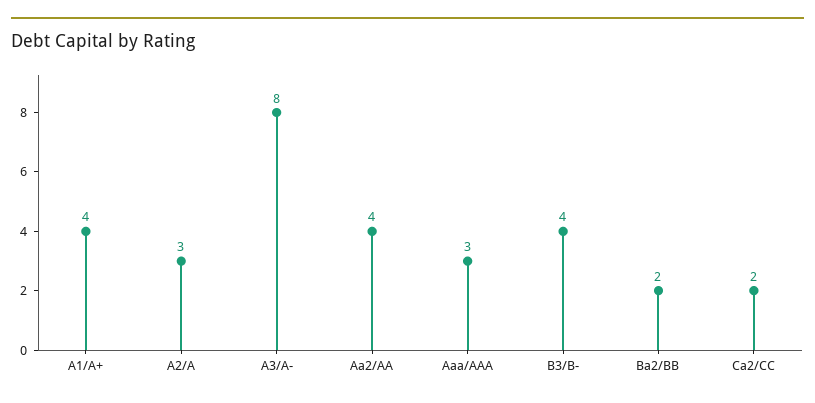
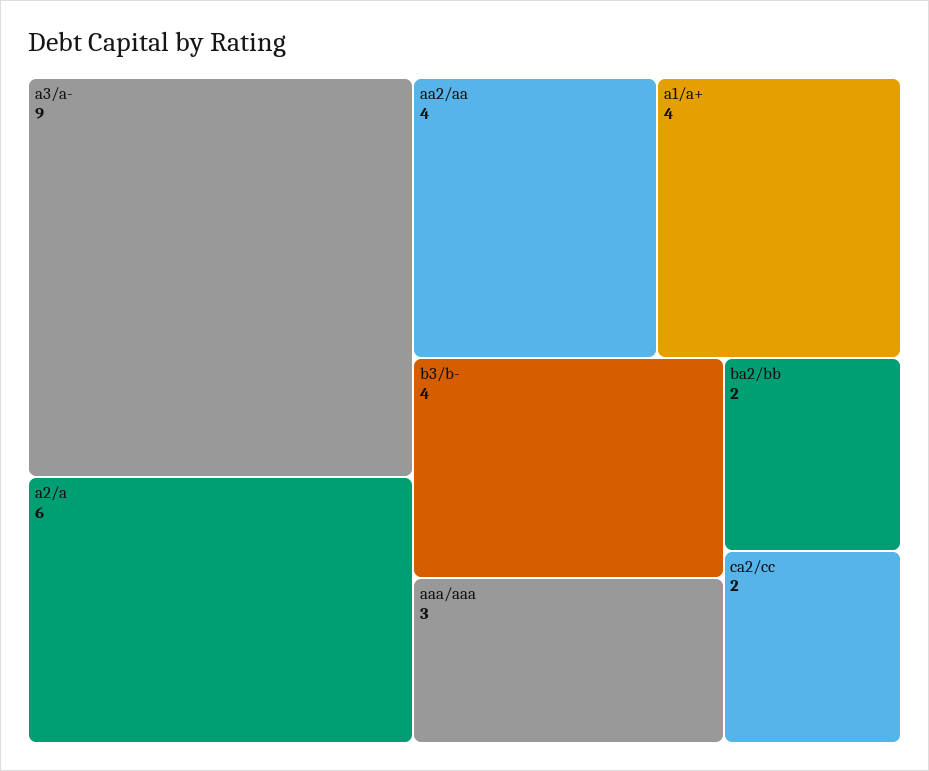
A2/A: 3 -> 6
A3/A-: 8 -> 9

